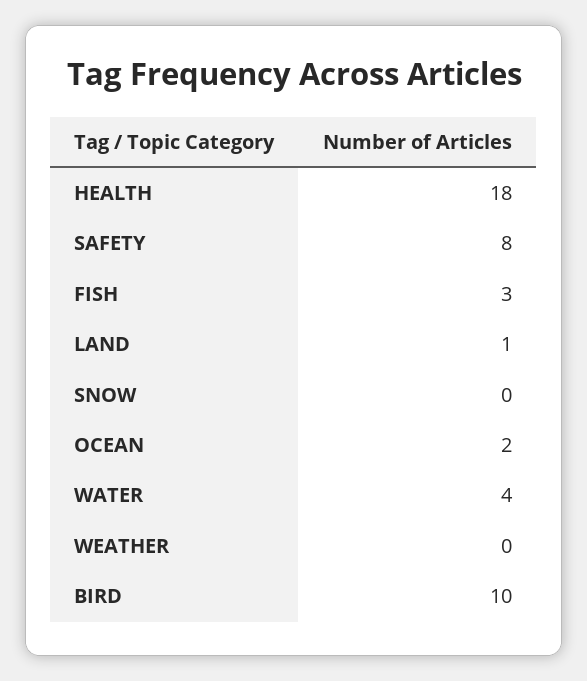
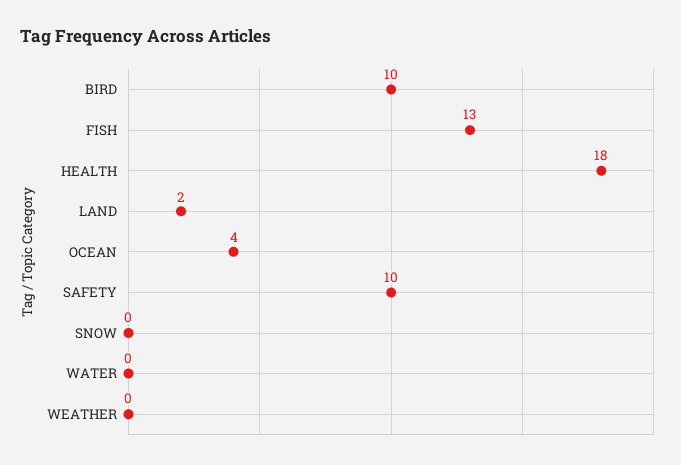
SAFETY: 8 -> 10
FISH: 3 -> 13
LAND: 1 -> 2
OCEAN: 2 -> 4
WATER: 4 -> 0

